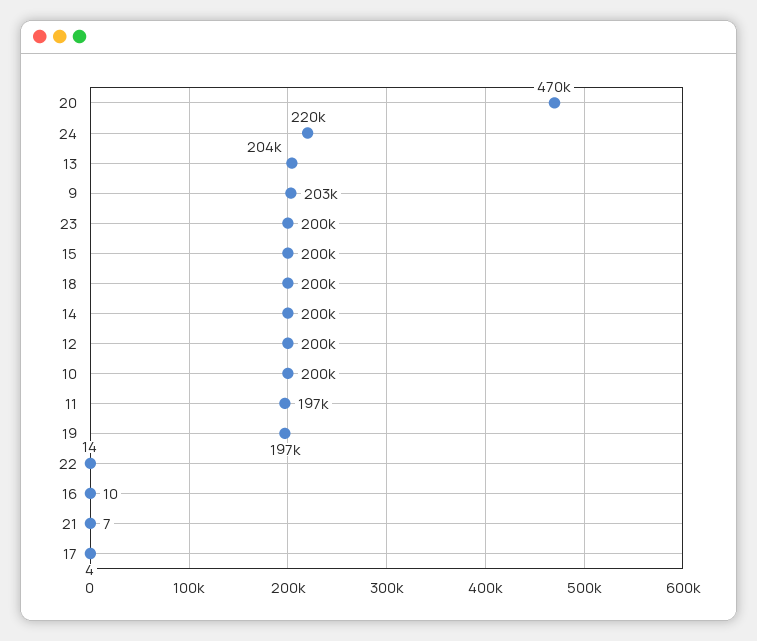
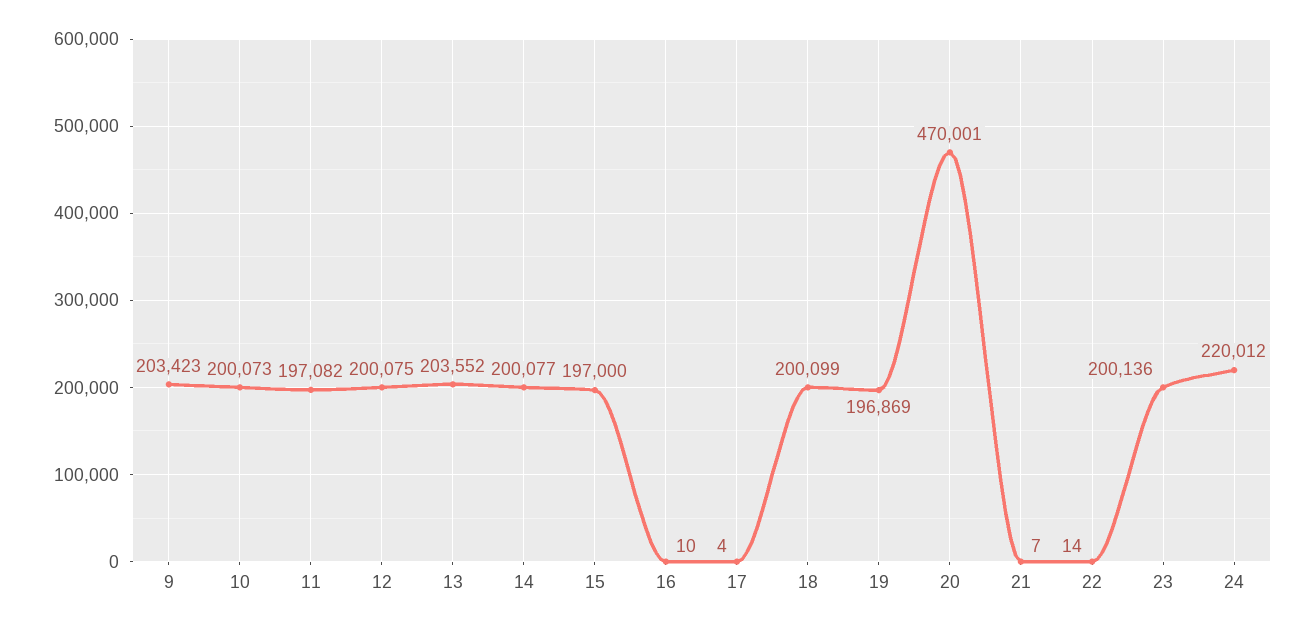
15: 200000 -> 197000

